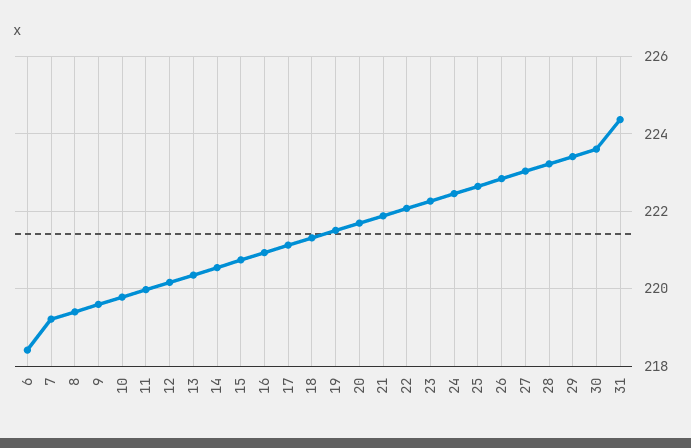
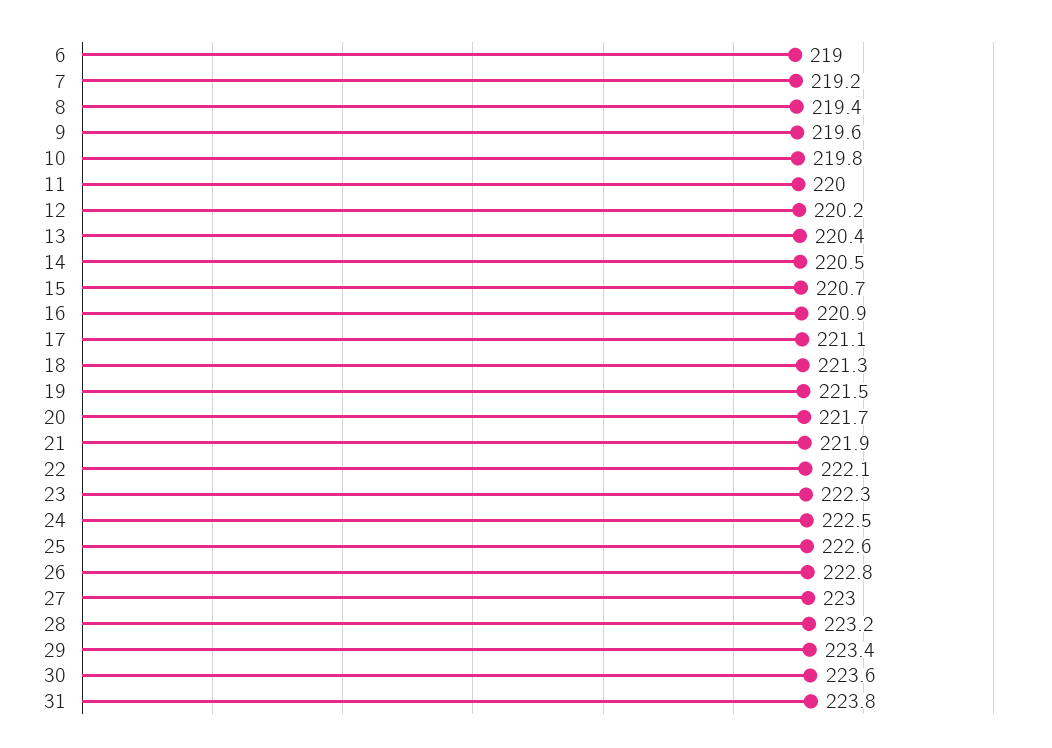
6: 218.4 -> 219
31: 224.4 -> 223.8

